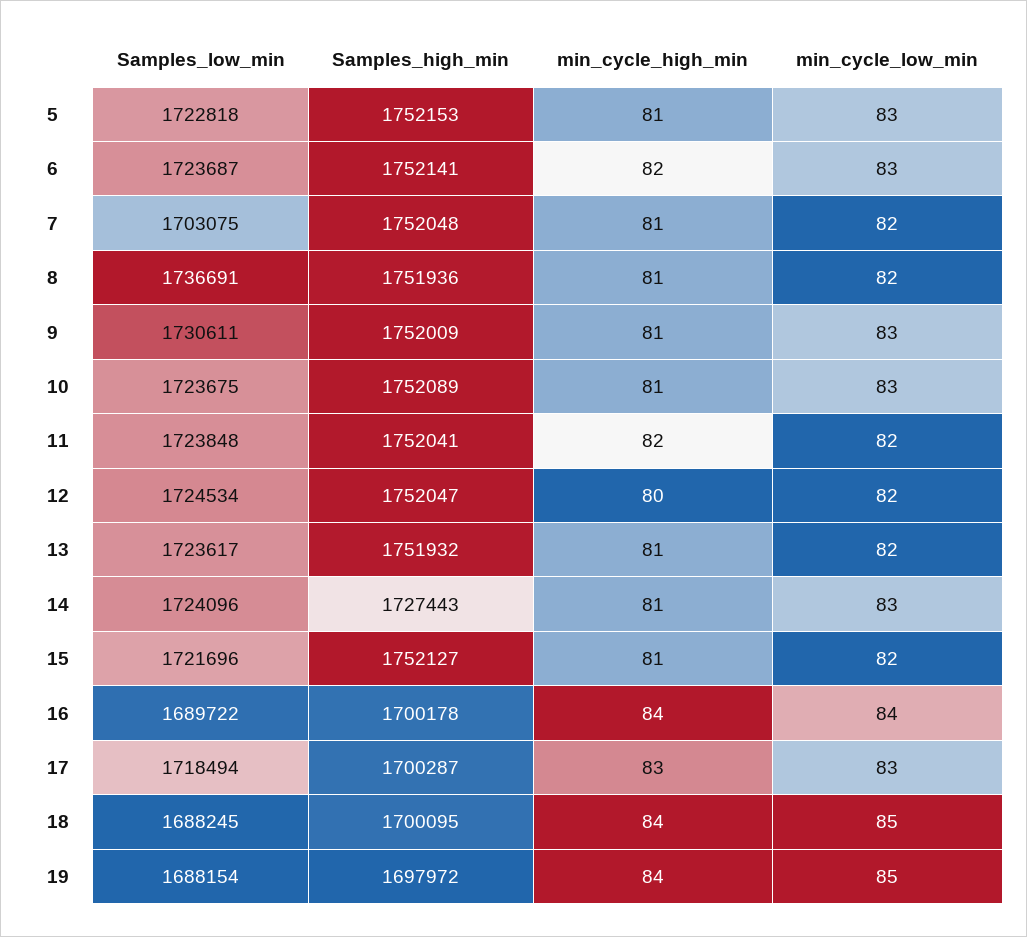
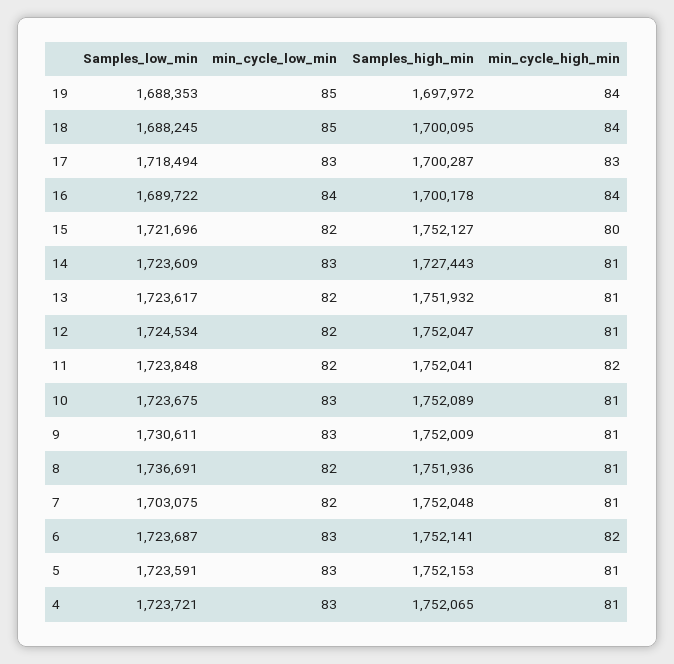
Samples_low_min, 5: 1722818 -> 1723591
min_cycle_high_min, 12: 80 -> 81
Samples_low_min, 14: 1724096 -> 1723609
min_cycle_high_min, 15: 81 -> 80
Samples_low_min, 19: 1688154 -> 1688353
Samples_low_min, 4: none -> 1723721
min_cycle_low_min, 4: none -> 83
Samples_high_min, 4: none -> 1752065
min_cycle_high_min, 4: none -> 81

